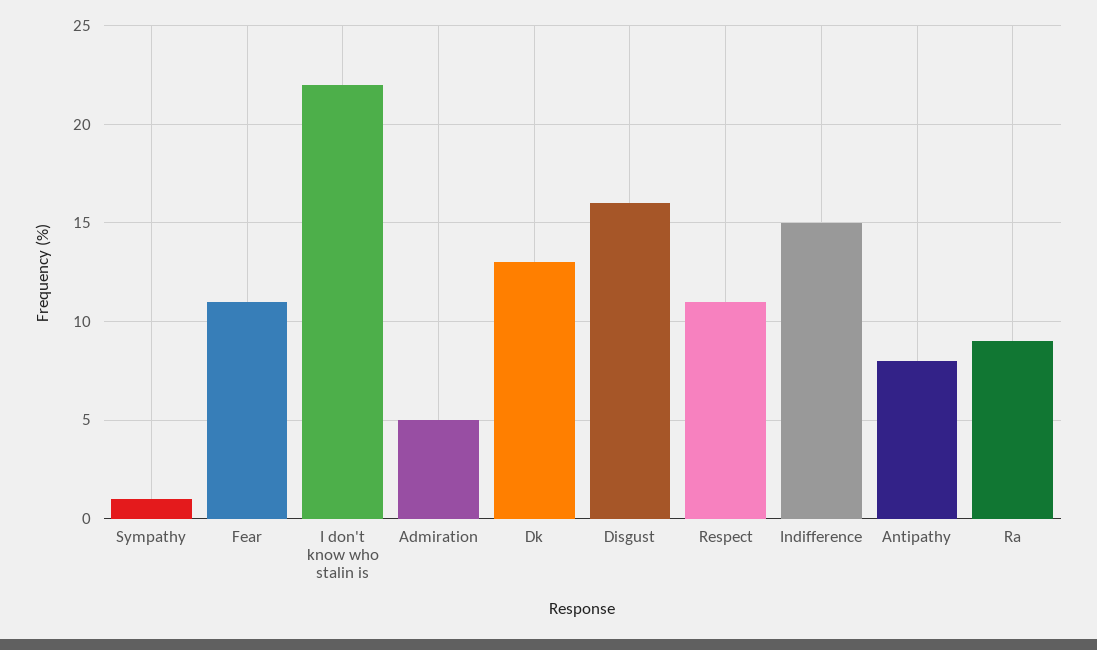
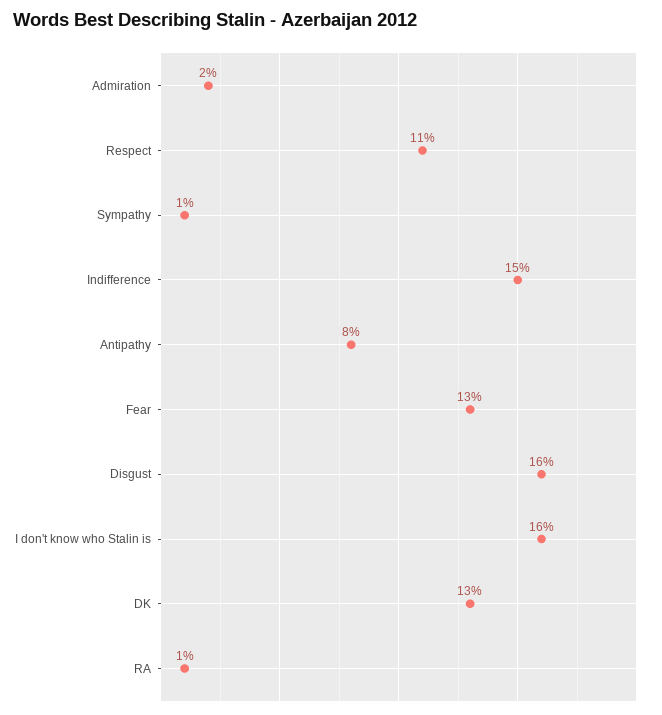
Fear: 11 -> 13
I don't know who stalin is: 22 -> 16
Admiration: 5 -> 2
Ra: 9 -> 1

